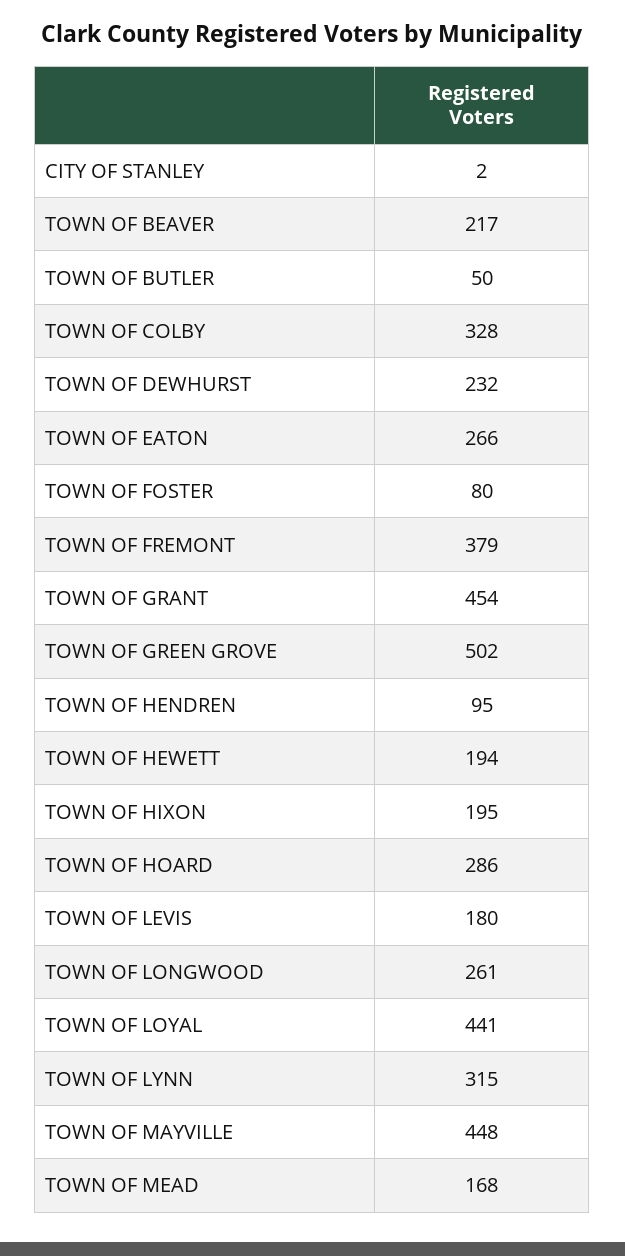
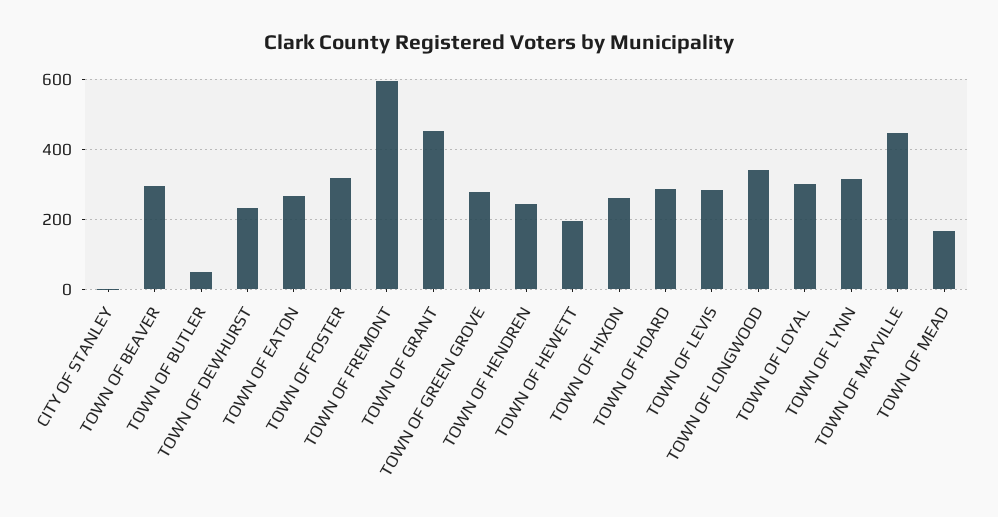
TOWN OF BEAVER: 217 -> 300
TOWN OF COLBY: 328 -> none
TOWN OF FOSTER: 80 -> 320
TOWN OF FREMONT: 379 -> 600
TOWN OF GREEN GROVE: 502 -> 280
TOWN OF HENDREN: 95 -> 240
TOWN OF HIXON: 195 -> 260
TOWN OF LEVIS: 180 -> 280
TOWN OF LONGWOOD: 261 -> 340
TOWN OF LOYAL: 441 -> 300

